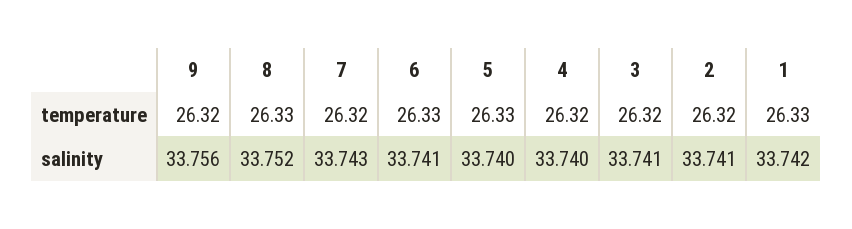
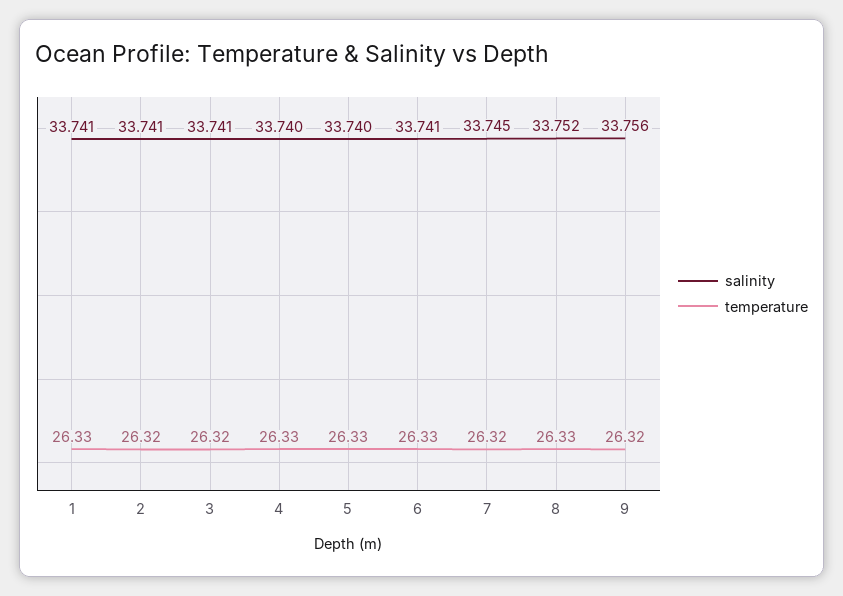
temperature, 4: 26.32 -> 26.33
salinity, 7: 33.743 -> 33.745
salinity, 1: 33.742 -> 33.741

